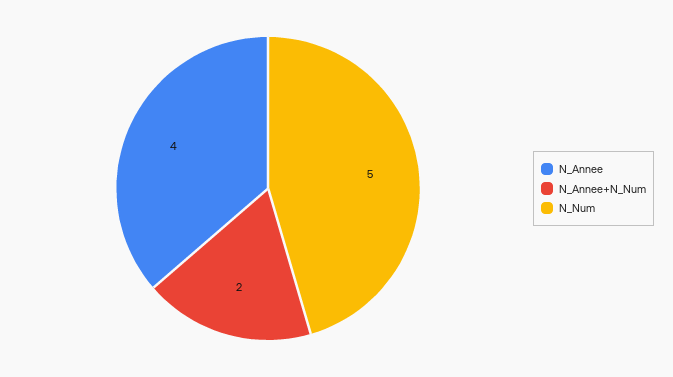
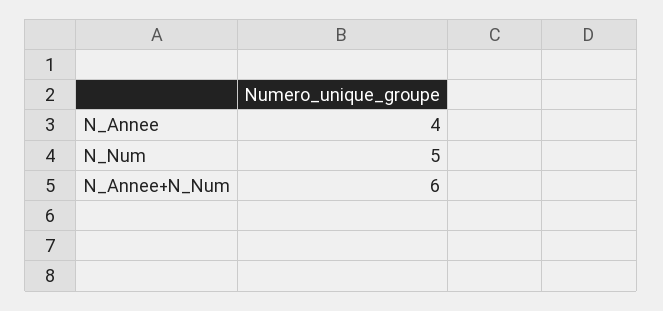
N_Annee+N_Num: 2 -> 6

